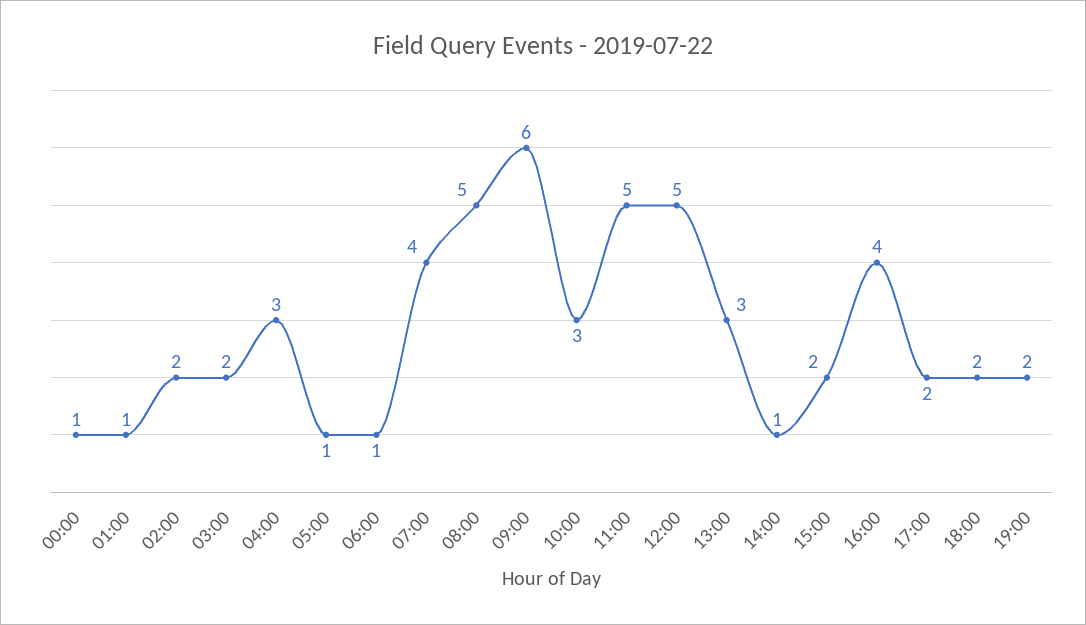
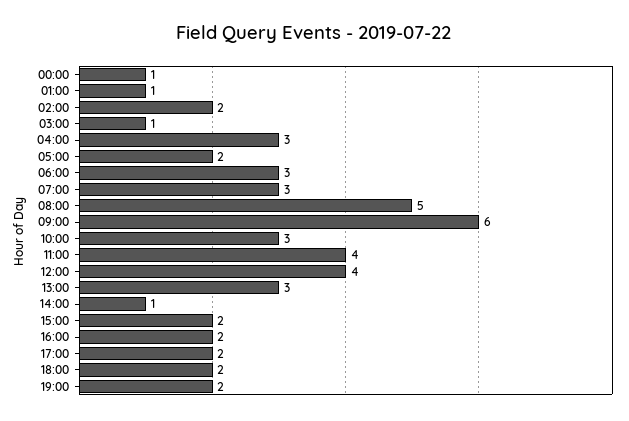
03:00: 2 -> 1
05:00: 1 -> 2
06:00: 1 -> 3
07:00: 4 -> 3
11:00: 5 -> 4
12:00: 5 -> 4
16:00: 4 -> 2

